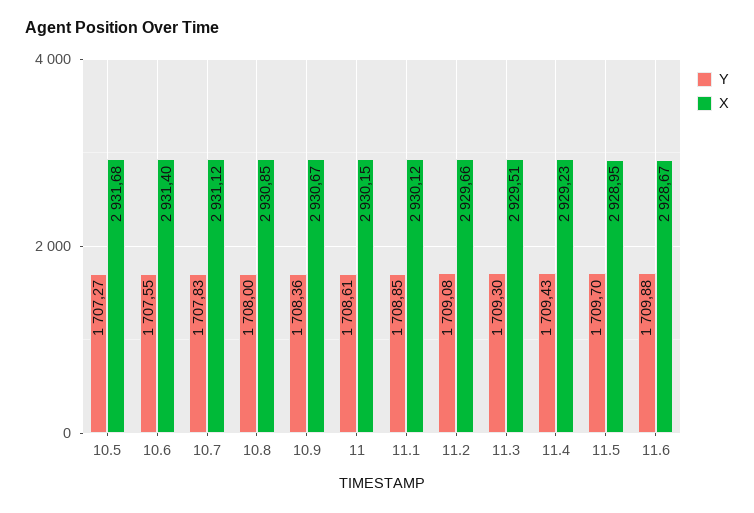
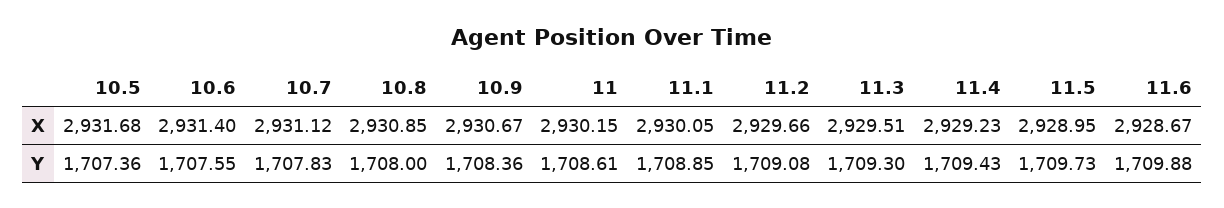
Y, 10.5: 1707.27 -> 1707.36
X, 11.1: 2930.12 -> 2930.05
Y, 11.5: 1709.7 -> 1709.73

